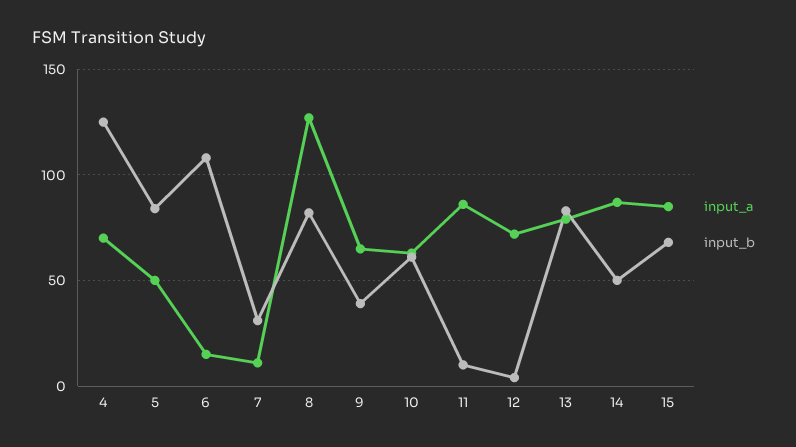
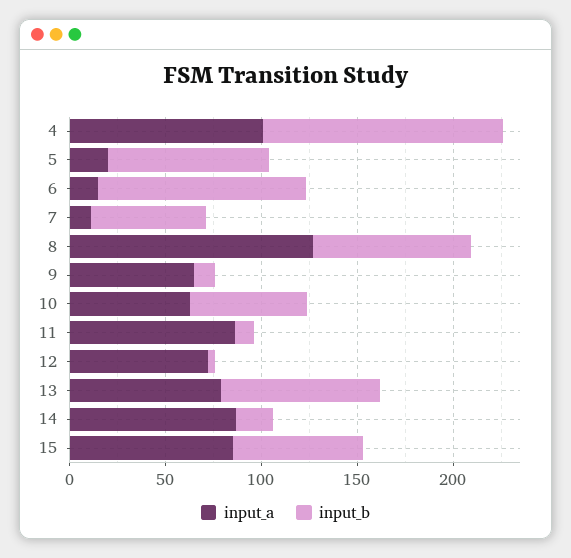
input_a, 4: 70 -> 100
input_a, 5: 50 -> 20
input_b, 7: 30 -> 60
input_b, 9: 40 -> 10
input_b, 14: 50 -> 20

